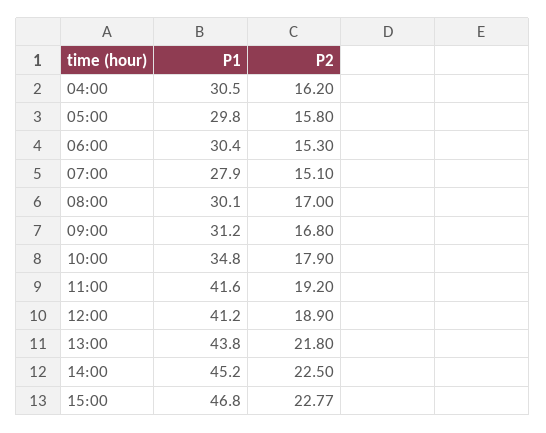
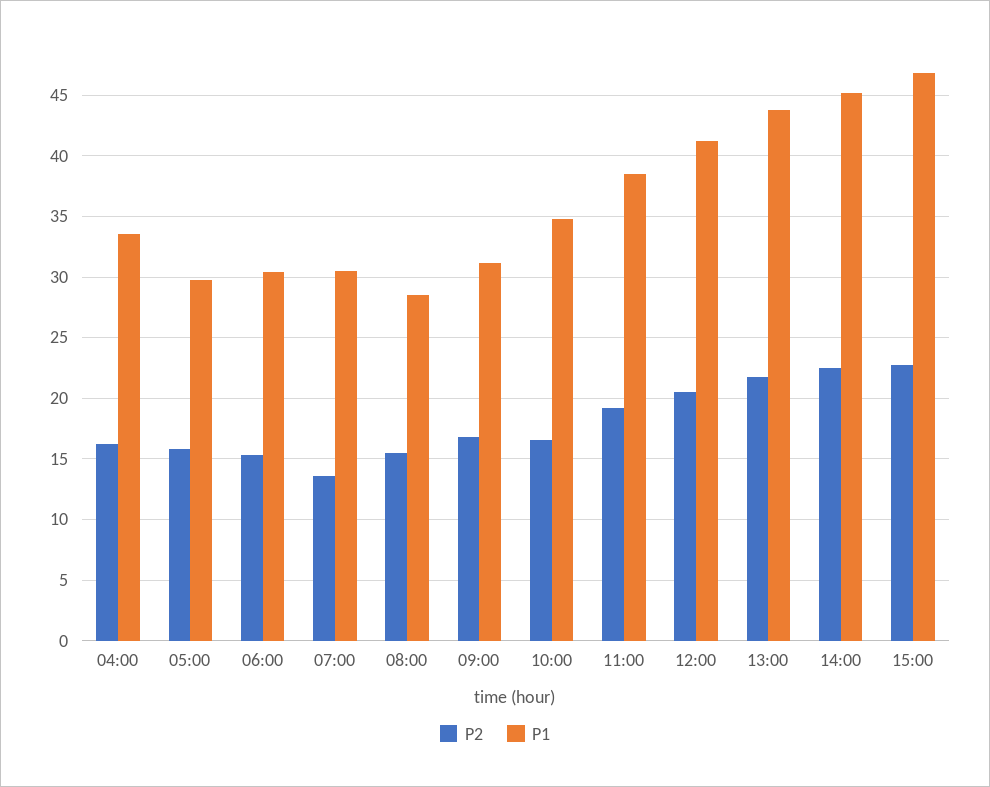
P1, 04:00: 30.5 -> 33.5
P1, 07:00: 27.9 -> 30.5
P2, 07:00: 15.1 -> 13.5
P1, 08:00: 30.1 -> 28.5
P2, 08:00: 17 -> 15.5
P2, 10:00: 17.9 -> 16.5
P1, 11:00: 41.6 -> 38.5
P2, 12:00: 18.9 -> 20.5

